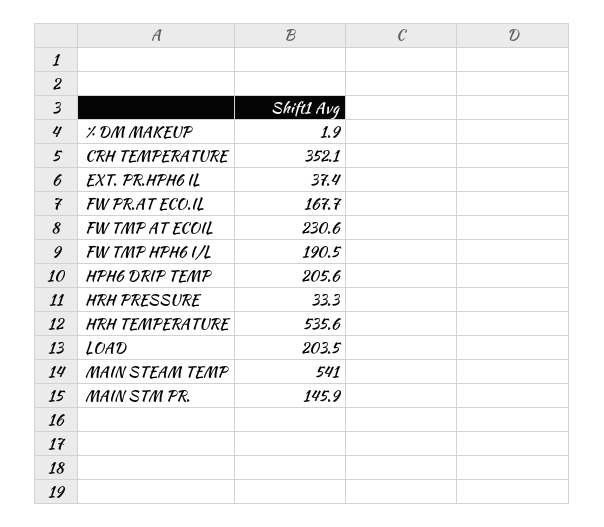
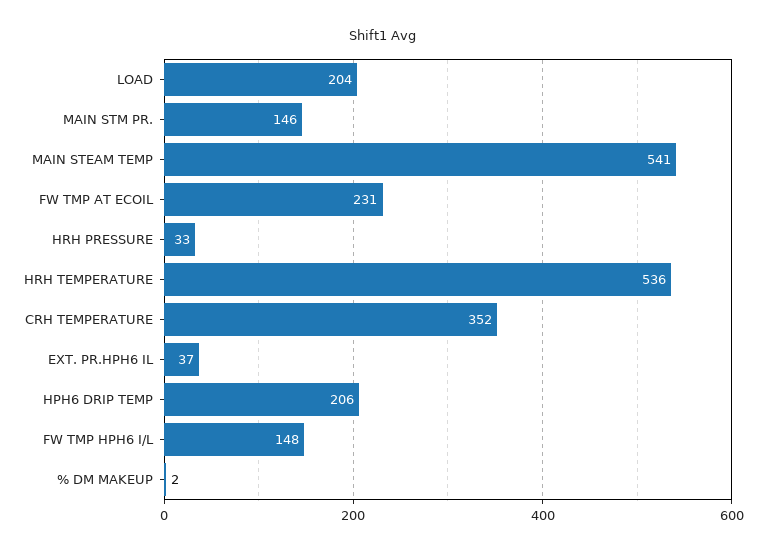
FW PR.AT ECO.IL: 167.7 -> none
FW TMP HPH6 I/L: 190.5 -> 148

